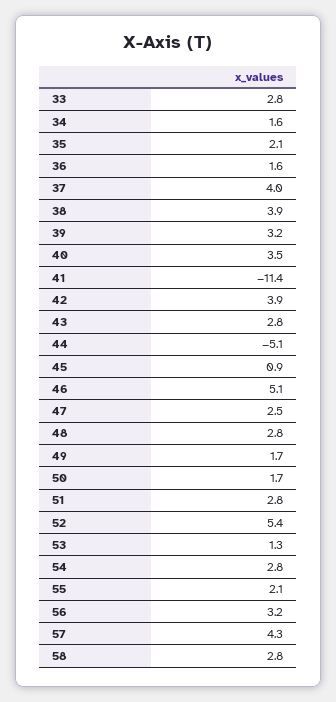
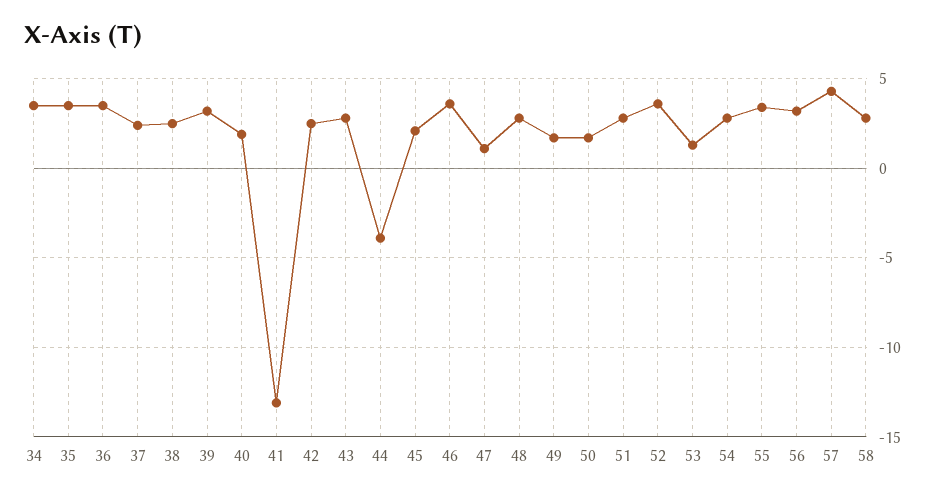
33: 2.8 -> none
34: 1.6 -> 3.5
35: 2.1 -> 3.5
36: 1.6 -> 3.5
37: 4 -> 2.5
38: 3.9 -> 2.5
40: 3.5 -> 2
41: -11.4 -> -13
42: 3.9 -> 2.5
44: -5.1 -> -4
45: 0.9 -> 2
46: 5.1 -> 3.5
47: 2.5 -> 1
52: 5.4 -> 3.5
55: 2.1 -> 3.5

